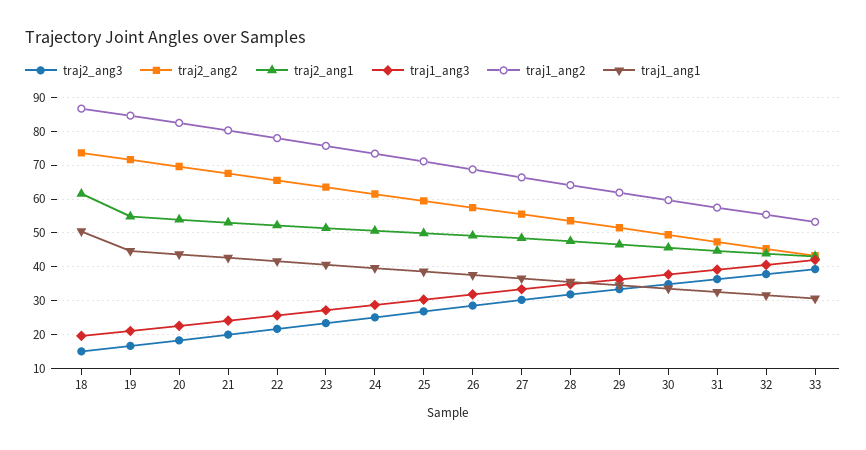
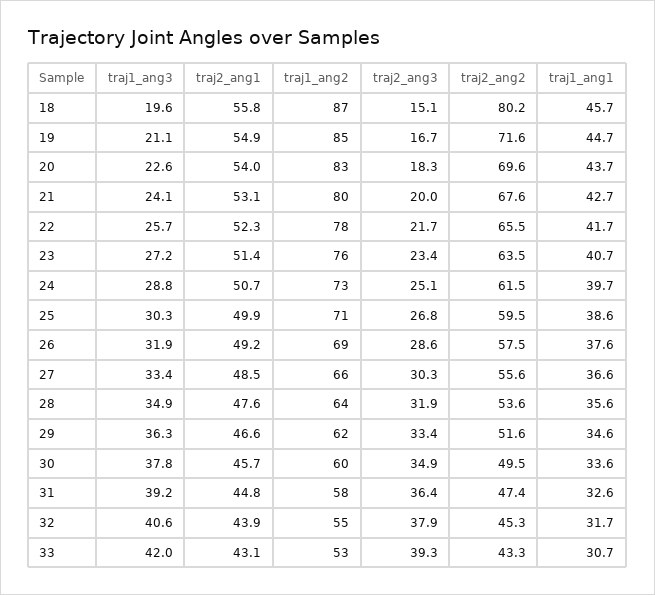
traj2_ang2, 18: 74 -> 80.2
traj2_ang1, 18: 62 -> 55.8
traj1_ang1, 18: 50 -> 45.7

